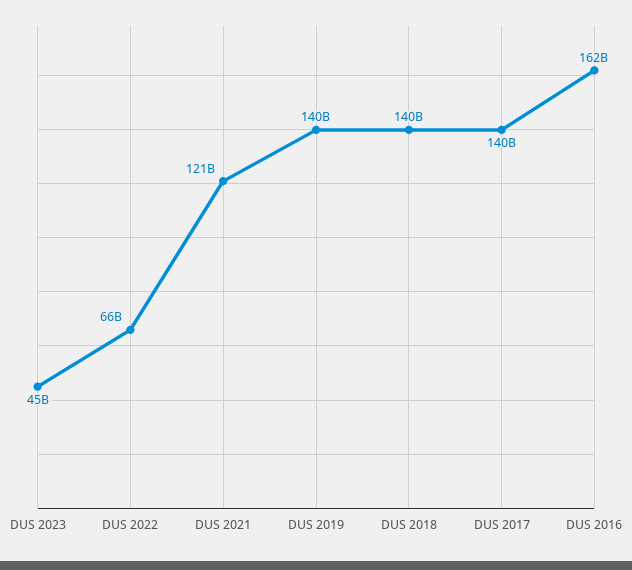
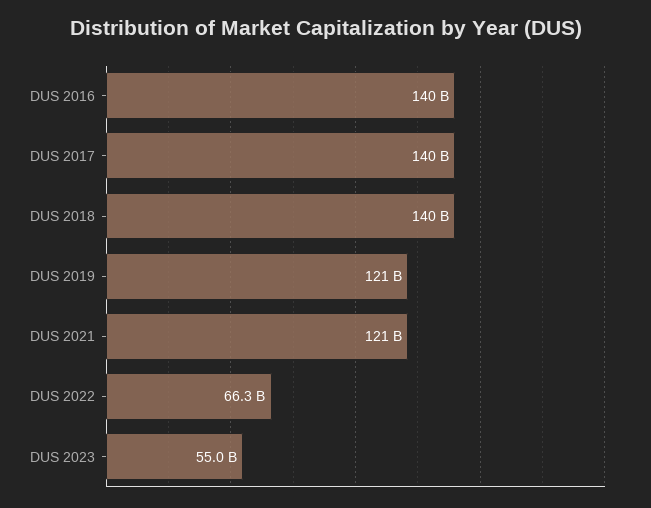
DUS 2023: 45000000000 -> 55000000000
DUS 2019: 140000000000 -> 121000000000
DUS 2016: 162000000000 -> 140000000000

